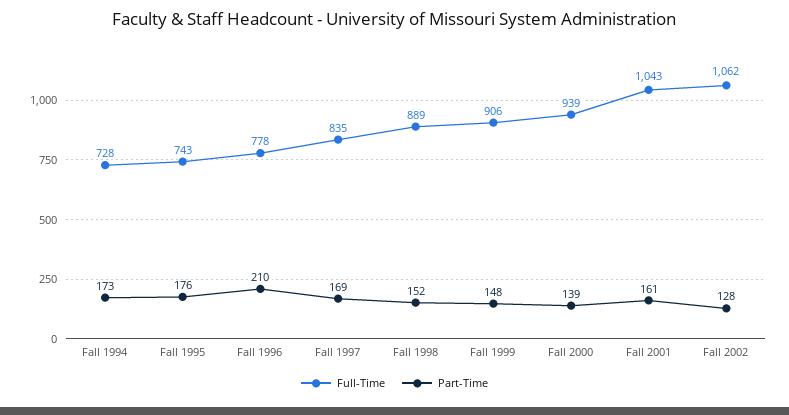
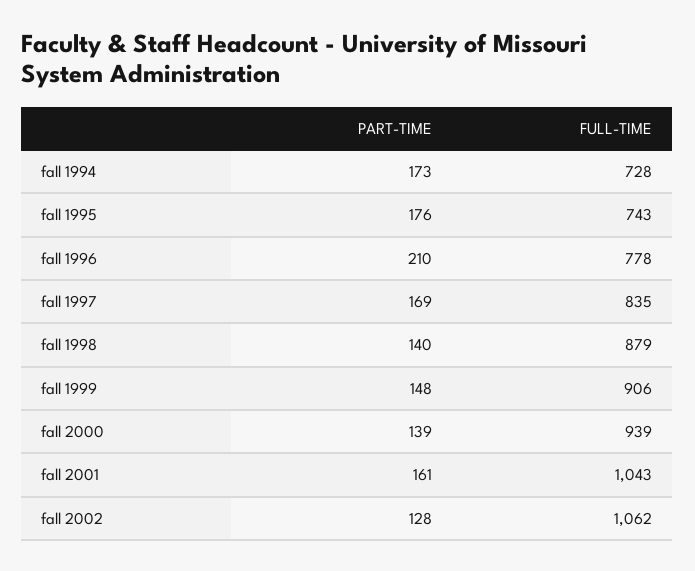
Full-Time, Fall 1998: 889 -> 879
Part-Time, Fall 1998: 152 -> 140

